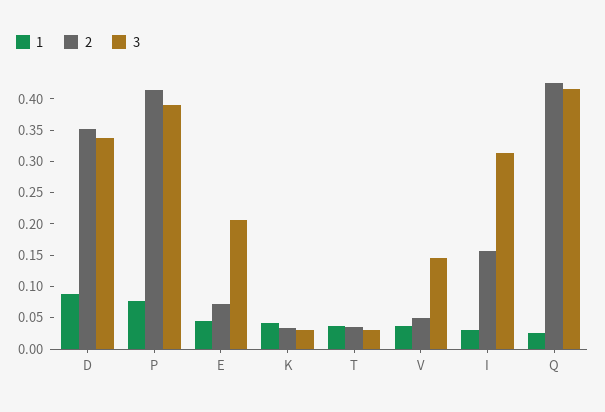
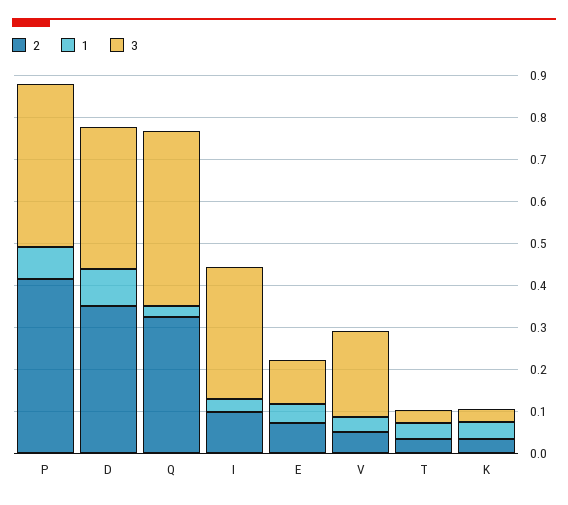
3, E: 0.2 -> 0.1
3, V: 0.15 -> 0.2
2, I: 0.15 -> 0.1
2, Q: 0.425 -> 0.32

